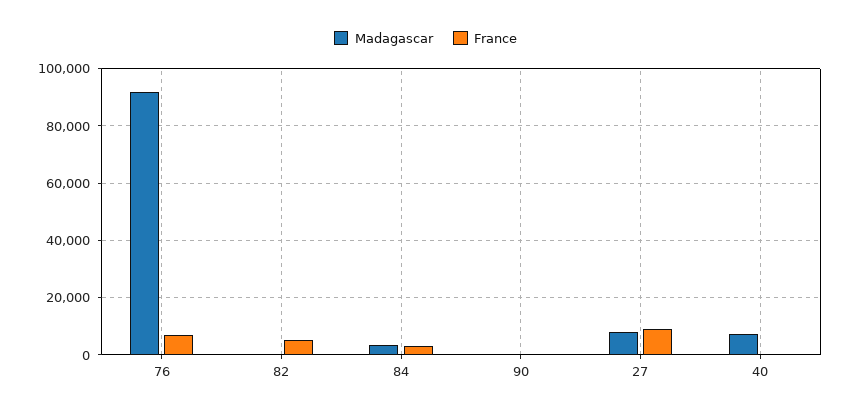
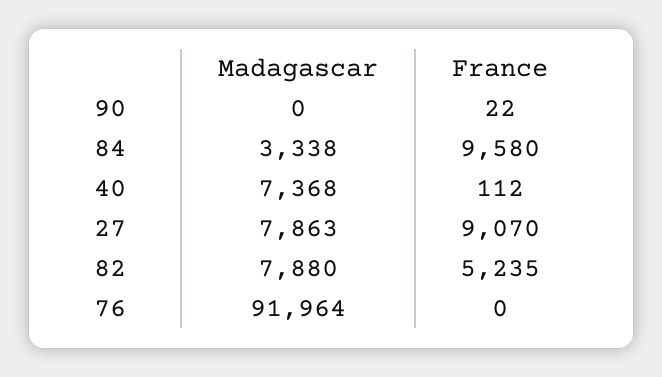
France, 76: 7500 -> 0
Madagascar, 82: 0 -> 7880
France, 84: 2500 -> 9580

